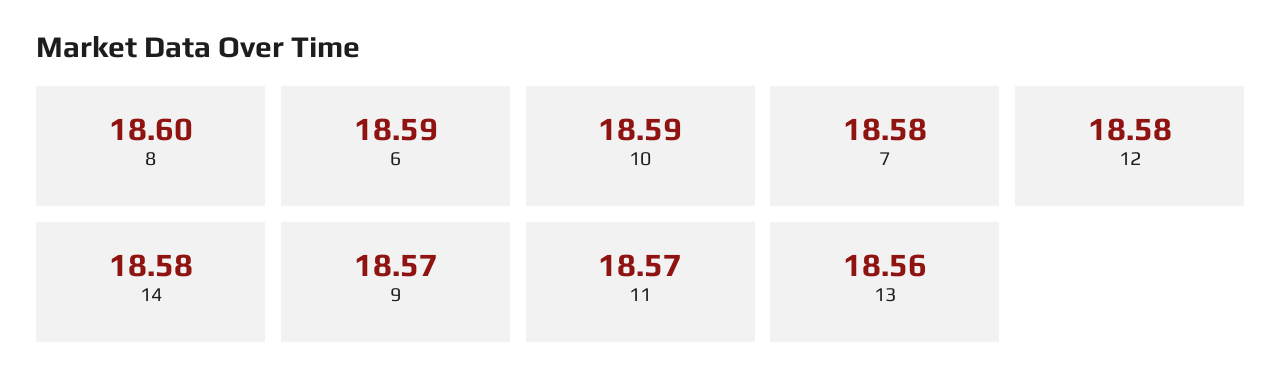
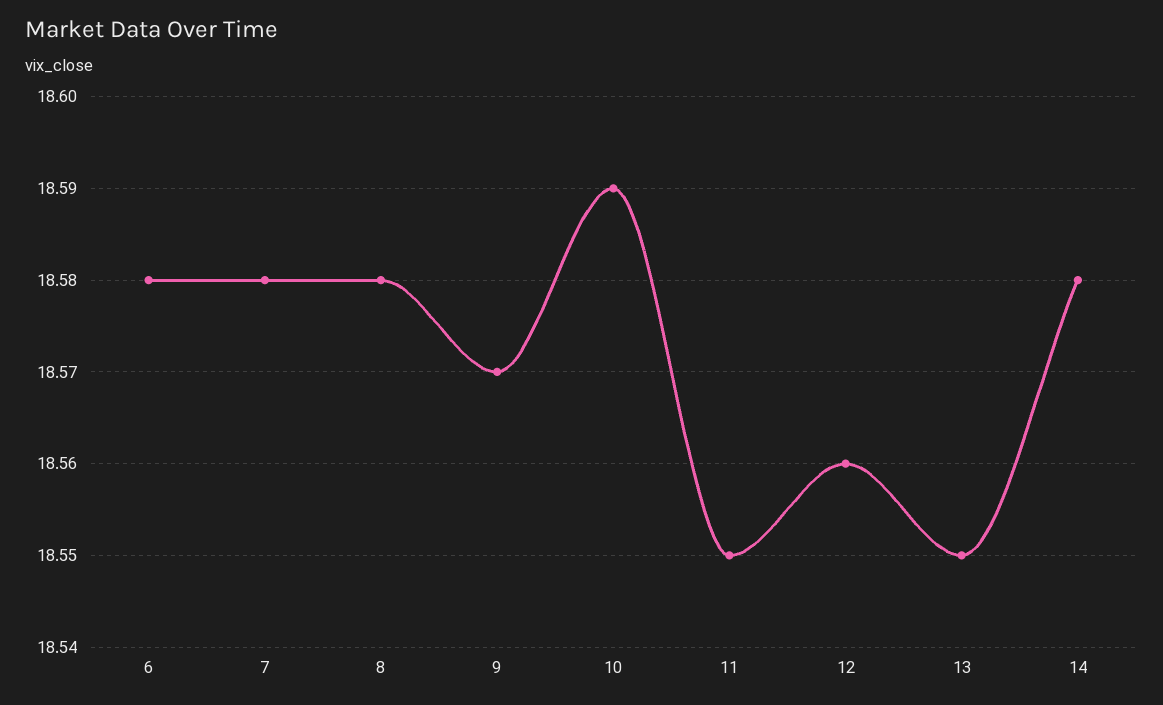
8: 18.6 -> 18.58
6: 18.59 -> 18.58
12: 18.58 -> 18.56
11: 18.57 -> 18.55
13: 18.56 -> 18.55

